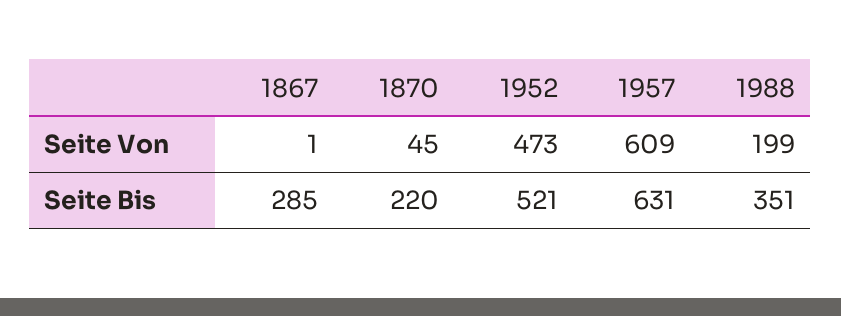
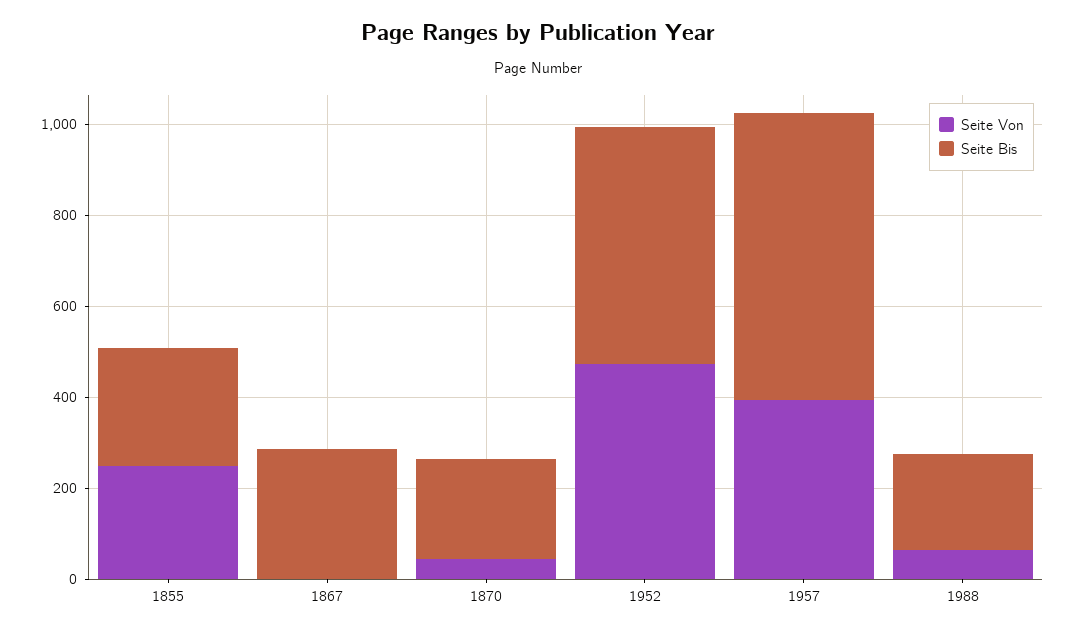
Seite Von, 1957: 609 -> 400
Seite Von, 1988: 199 -> 50
Seite Bis, 1988: 351 -> 200
Seite Von, 1855: none -> 250
Seite Bis, 1855: none -> 250

